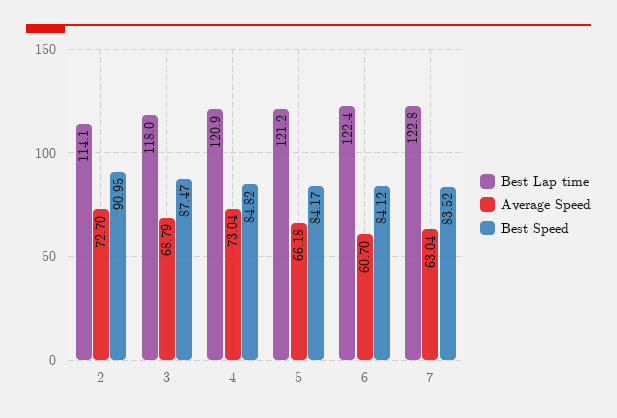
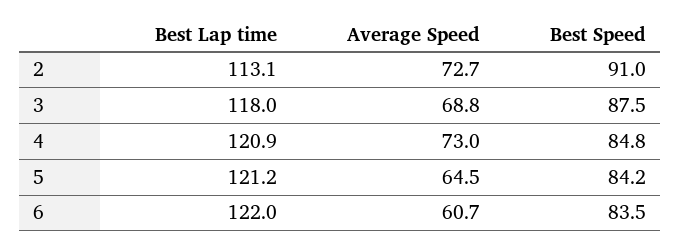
Best Lap time, 2: 114.1 -> 113.1
Average Speed, 5: 66.18 -> 64.5
Best Lap time, 6: 122.4 -> 122
Best Speed, 6: 84.12 -> 83.5
Best Lap time, 7: 122.8 -> none
Average Speed, 7: 63.04 -> none
Best Speed, 7: 83.52 -> none

